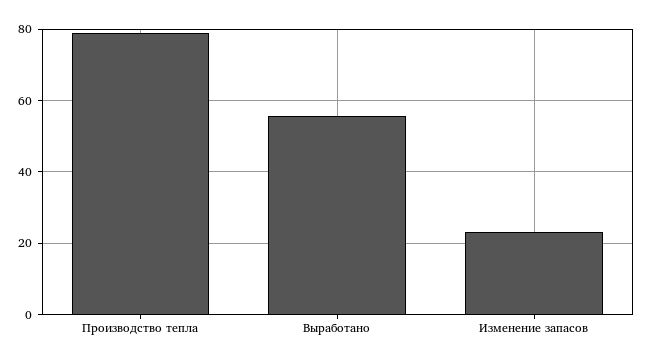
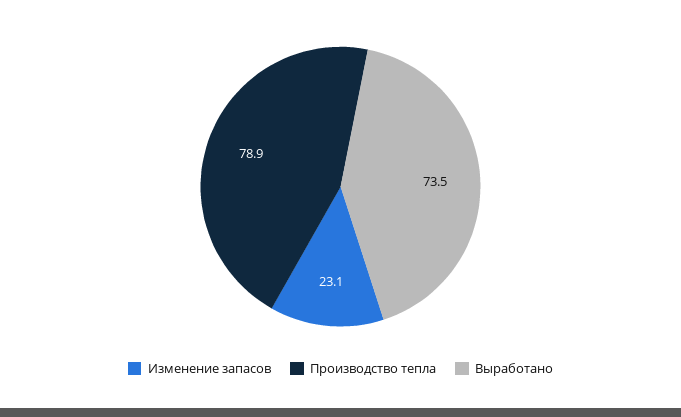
Выработано: 56 -> 73.5

